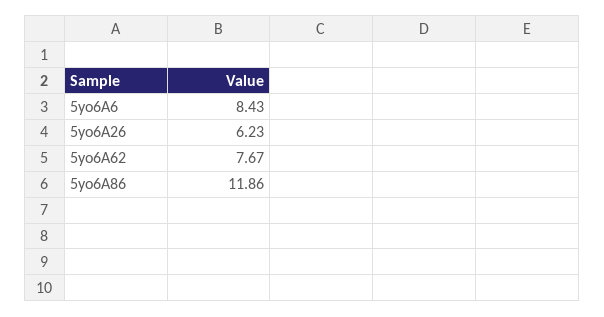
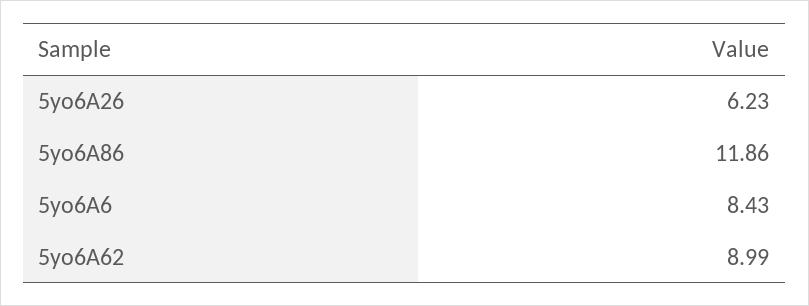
5yo6A62: 7.67 -> 8.99

